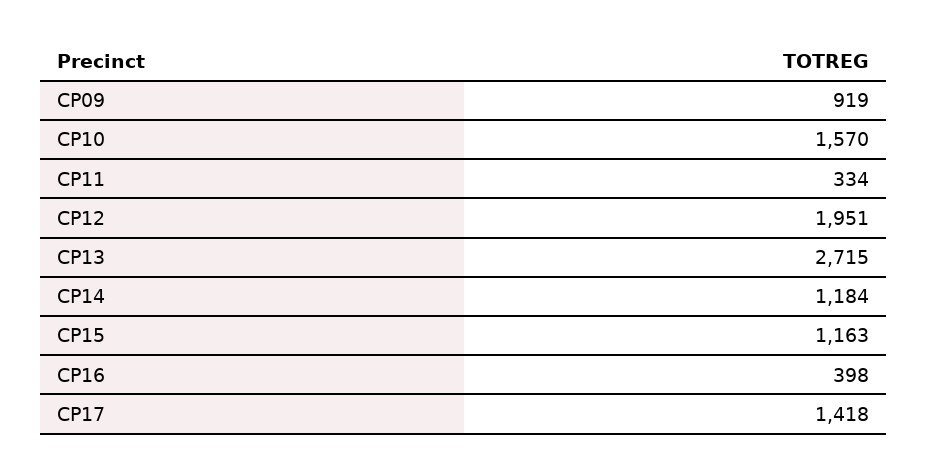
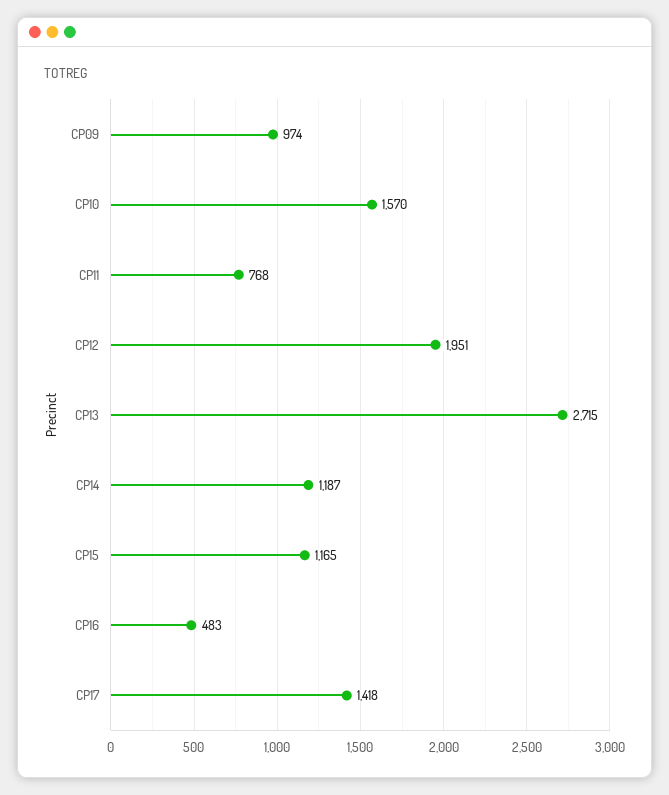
CP09: 919 -> 974
CP11: 334 -> 768
CP14: 1184 -> 1187
CP15: 1163 -> 1165
CP16: 398 -> 483

